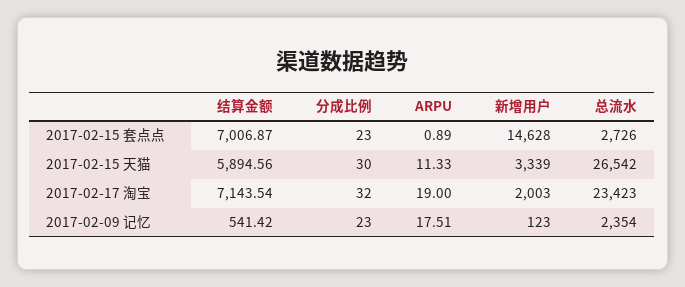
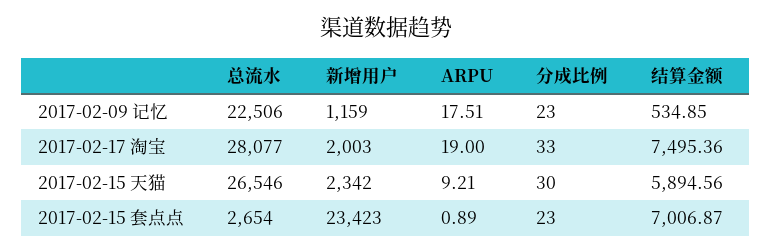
新增用户, 2017-02-15 套点点: 14628 -> 23423
总流水, 2017-02-15 套点点: 2726 -> 2654
ARPU, 2017-02-15 天猫: 11.33 -> 9.21
新增用户, 2017-02-15 天猫: 3339 -> 2342
总流水, 2017-02-15 天猫: 26542 -> 26546
结算金额, 2017-02-17 淘宝: 7143.54 -> 7495.36
分成比例, 2017-02-17 淘宝: 32 -> 33
总流水, 2017-02-17 淘宝: 23423 -> 28077
结算金额, 2017-02-09 记忆: 541.42 -> 534.85
新增用户, 2017-02-09 记忆: 123 -> 1159
总流水, 2017-02-09 记忆: 2354 -> 22506

